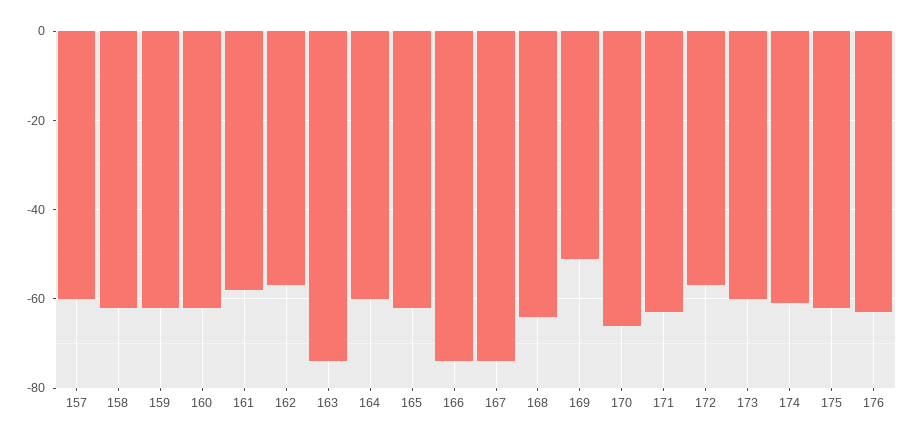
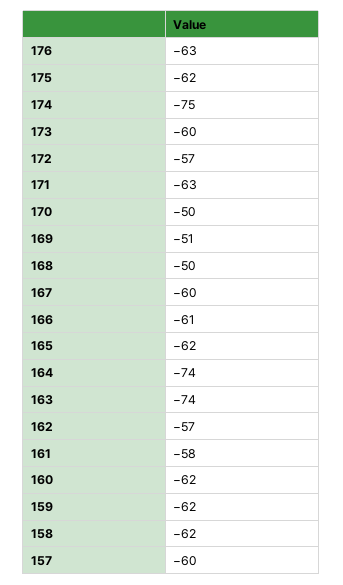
164: -60 -> -74
166: -75 -> -61
167: -75 -> -60
168: -65 -> -50
170: -65 -> -50
174: -60 -> -75

